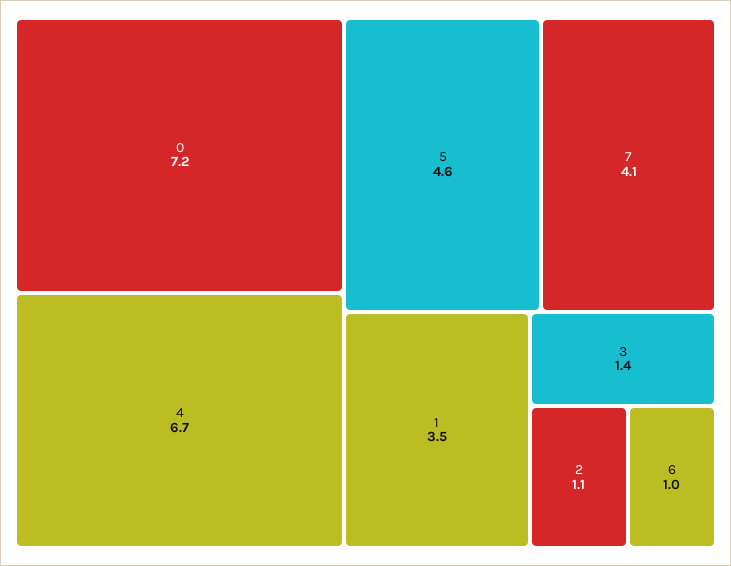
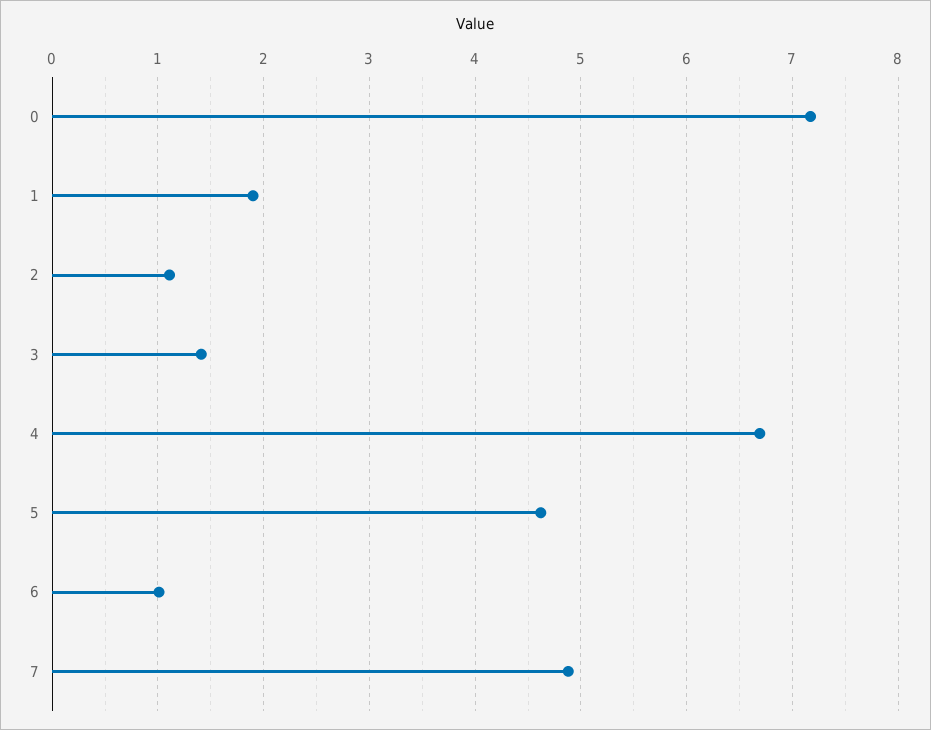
7: 4.1 -> 4.9
1: 3.5 -> 1.9

